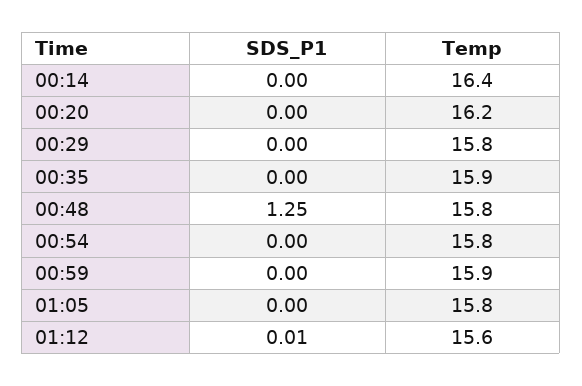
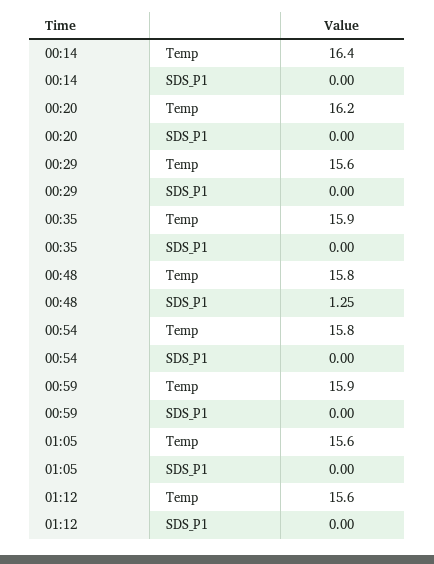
Temp, 00:29: 15.8 -> 15.6
Temp, 01:05: 15.8 -> 15.6
SDS_P1, 01:12: 0.01 -> 0

